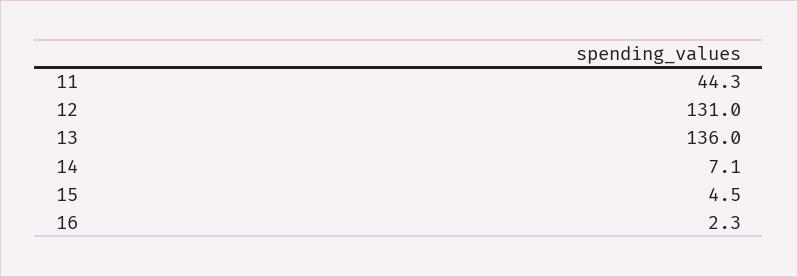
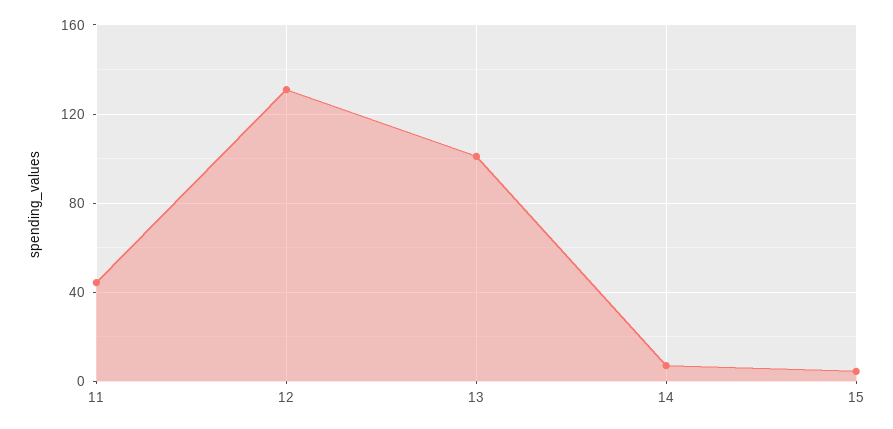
13: 136 -> 100
16: 2.3 -> none

